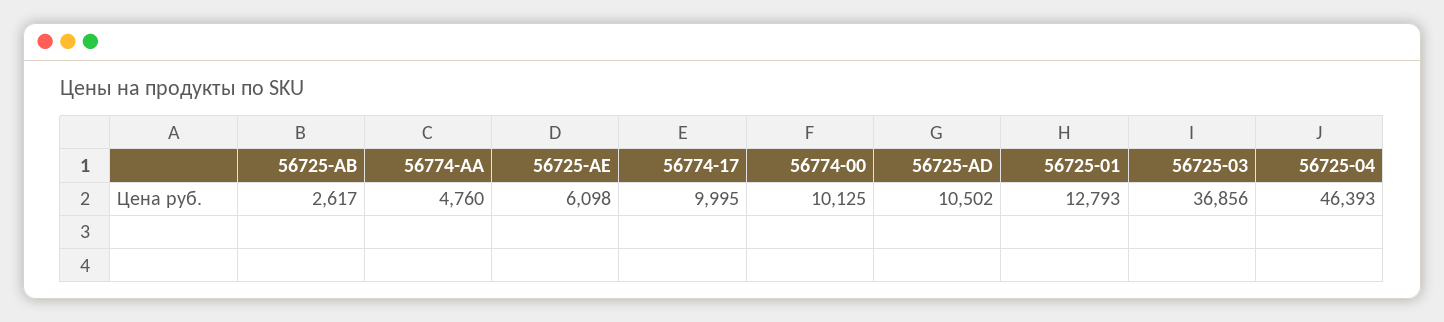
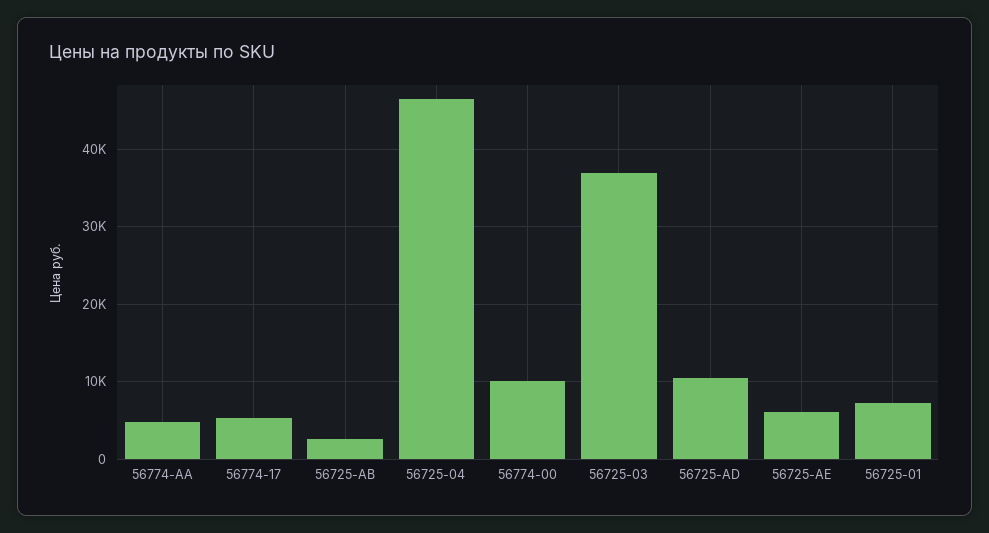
56774-17: 9995 -> 5000
56725-01: 12793 -> 7000

